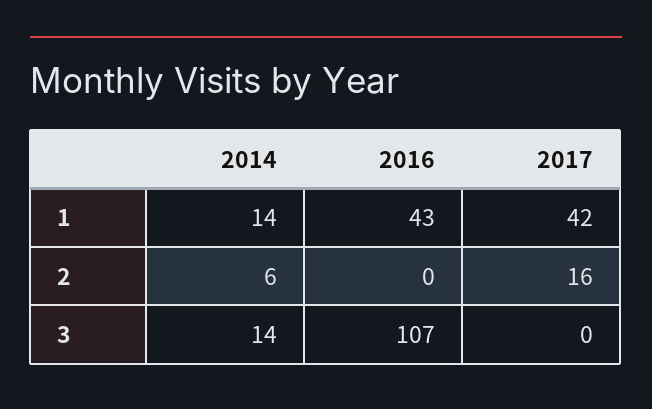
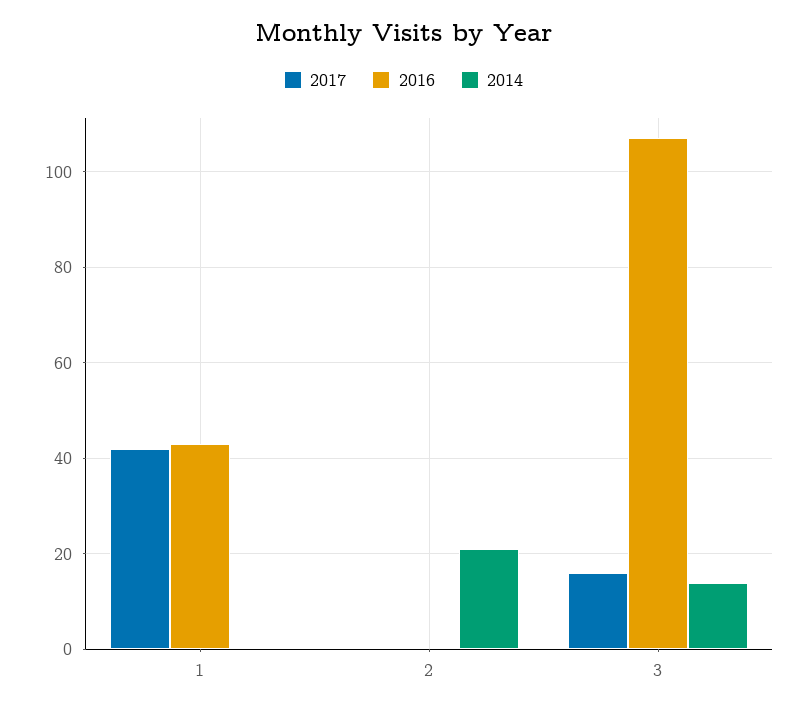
2014, 1: 14 -> 0
2014, 2: 6 -> 20
2017, 2: 16 -> 0
2017, 3: 0 -> 15

